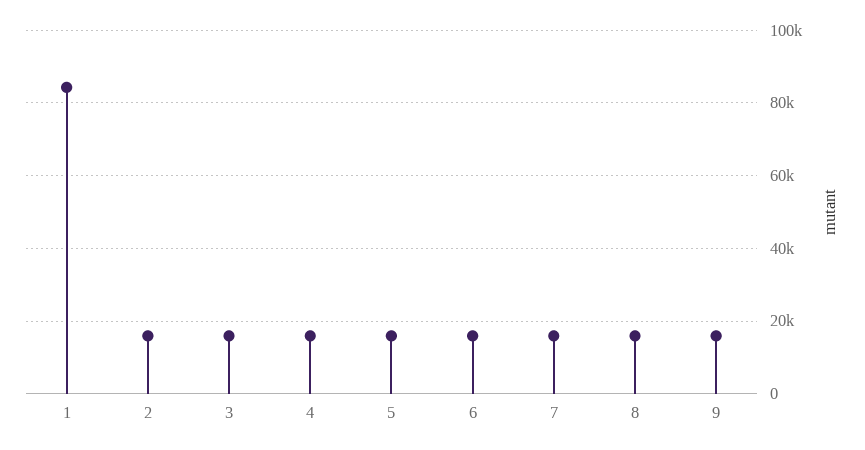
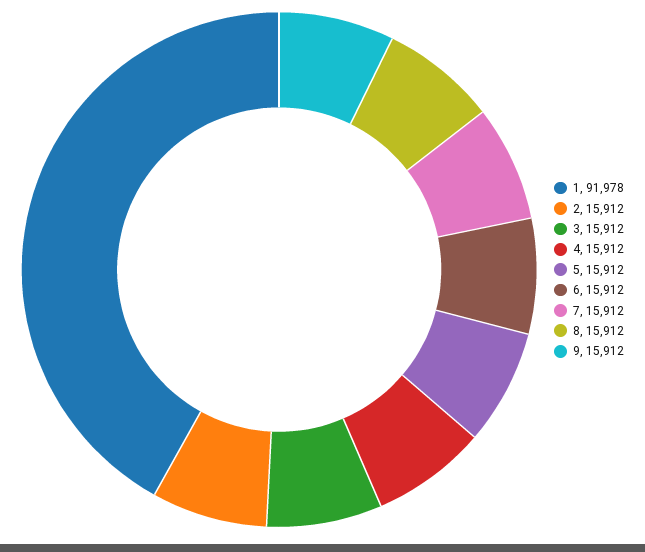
1: 84000 -> 91978

